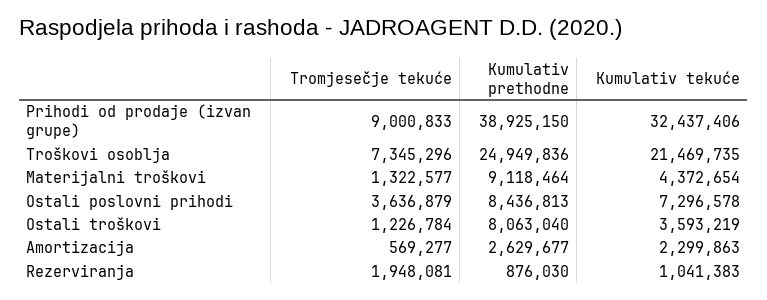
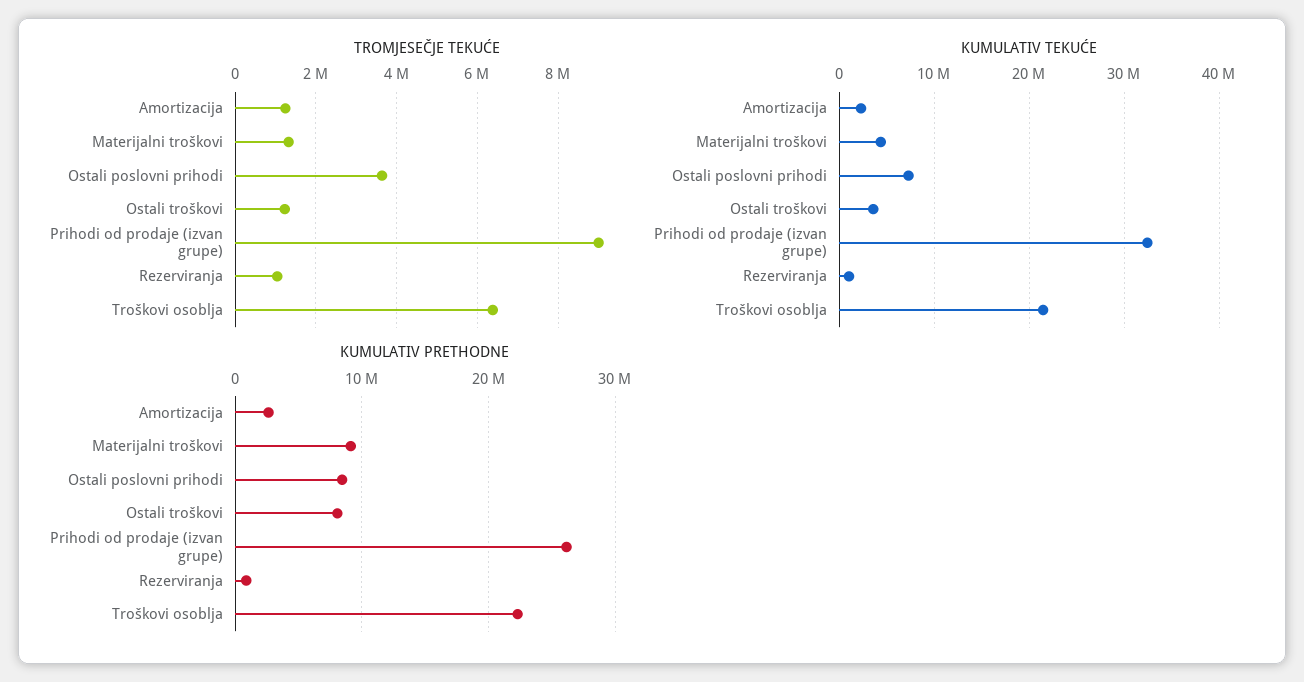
Kumulativ prethodne, Prihodi od prodaje (izvan grupe): 38925150 -> 26000000
Tromjesečje tekuće, Troškovi osoblja: 7345296 -> 6400000
Kumulativ prethodne, Troškovi osoblja: 24949836 -> 22000000
Tromjesečje tekuće, Amortizacija: 569277 -> 1200000
Tromjesečje tekuće, Rezerviranja: 1948081 -> 1000000

